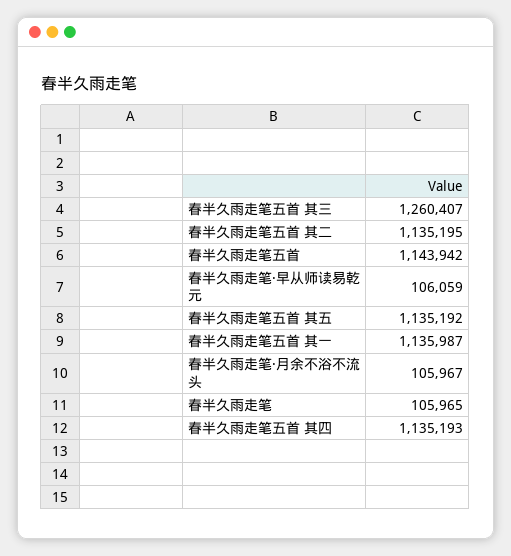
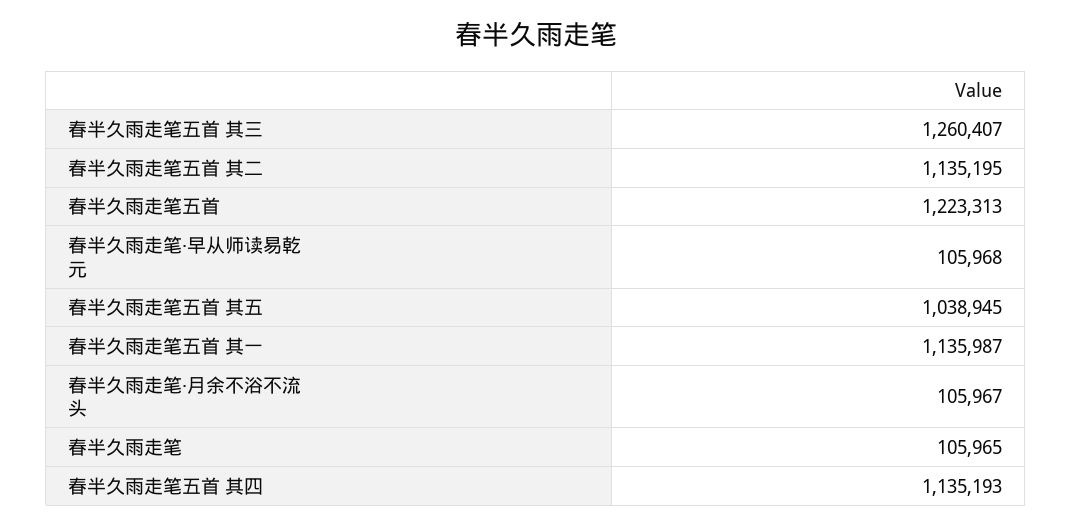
春半久雨走笔五首: 1143942 -> 1223313
春半久雨走笔·早从师读易乾元: 106059 -> 105968
春半久雨走笔五首 其五: 1135192 -> 1038945

